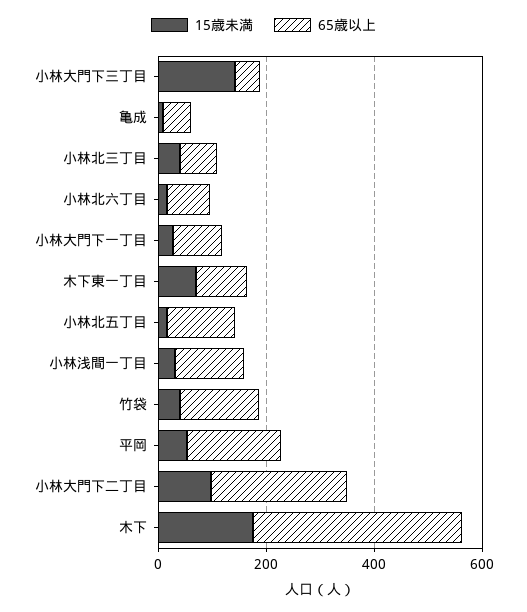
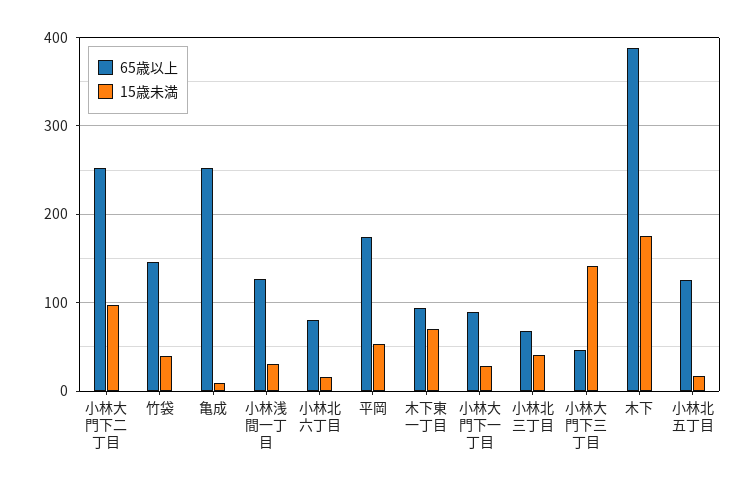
65歳以上, 亀成: 50 -> 250

